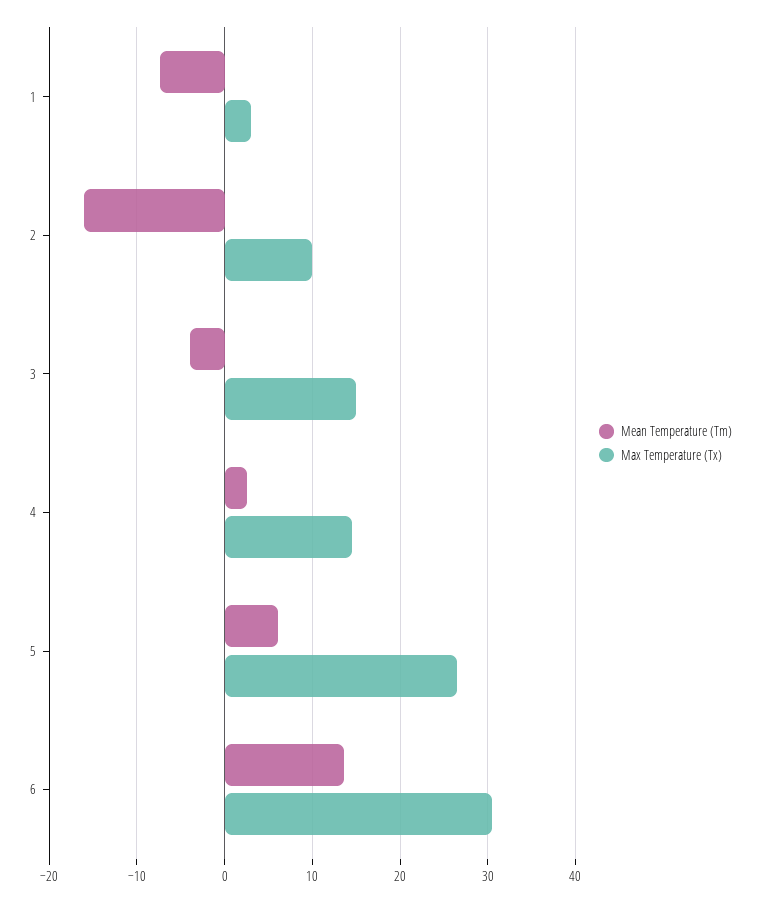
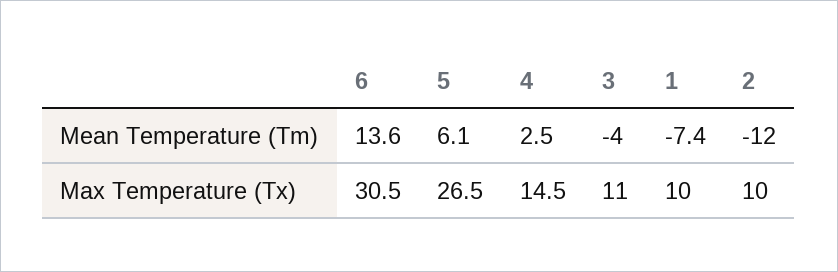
Max Temperature (Tx), 1: 3 -> 10
Mean Temperature (Tm), 2: -16 -> -12
Max Temperature (Tx), 3: 15 -> 11

